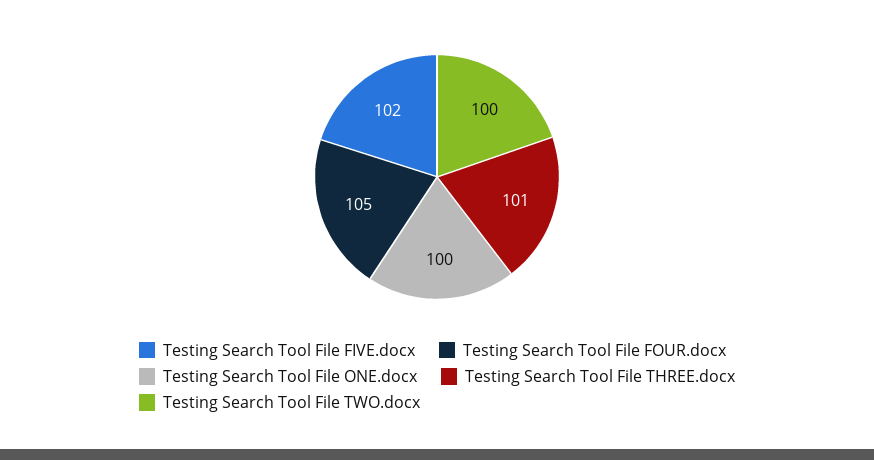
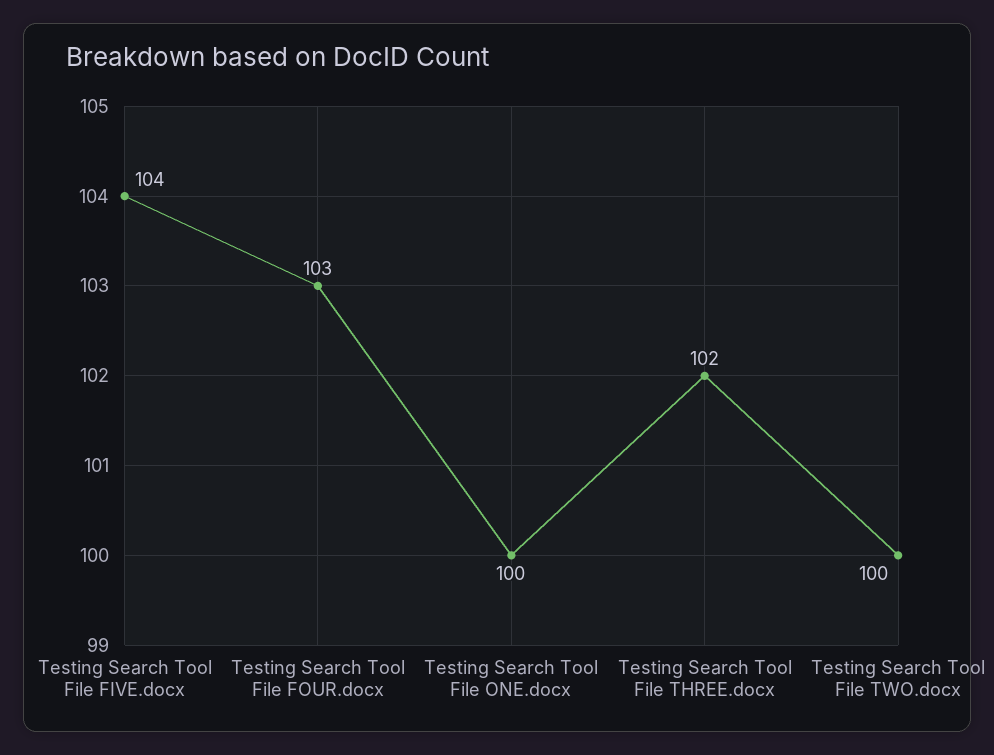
Testing Search Tool File FIVE.docx: 102 -> 104
Testing Search Tool File FOUR.docx: 105 -> 103
Testing Search Tool File THREE.docx: 101 -> 102

